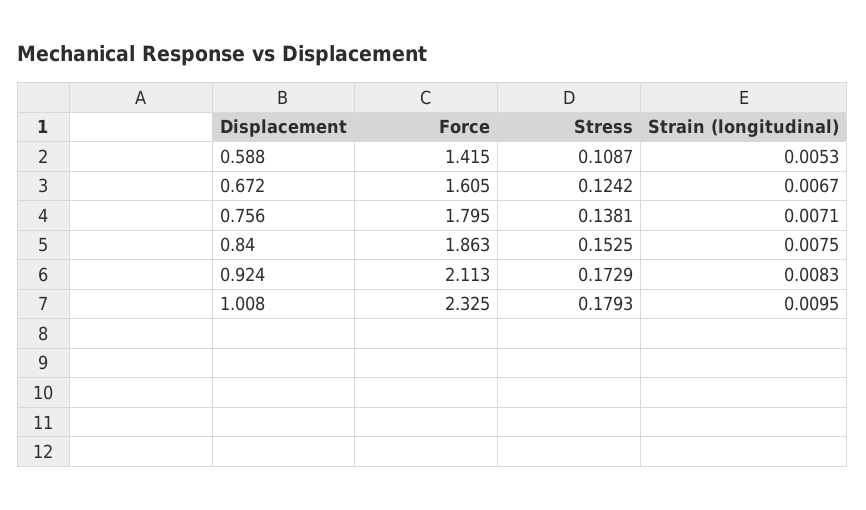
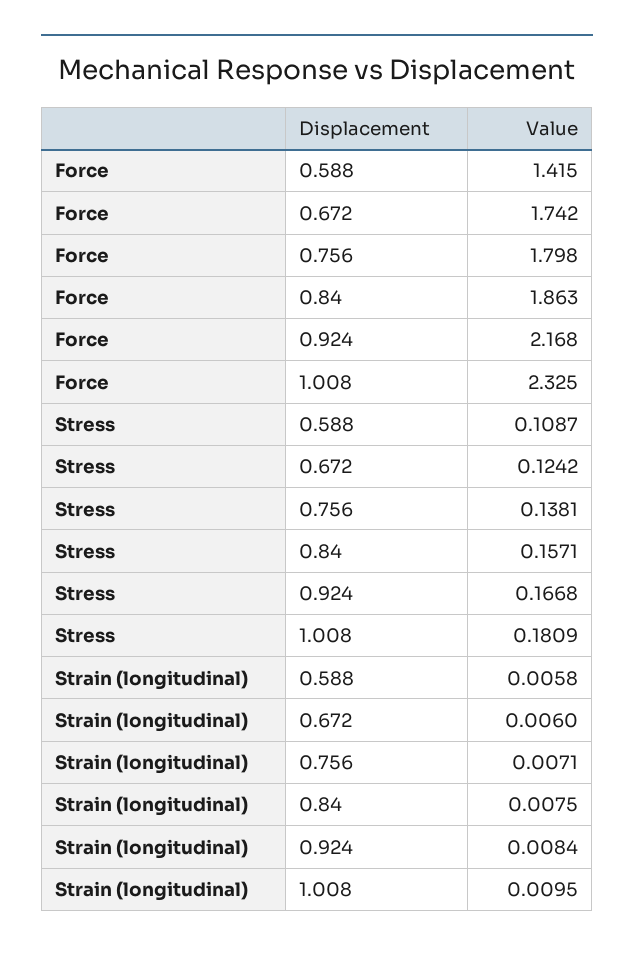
Strain (longitudinal), 0.588: 0.0053 -> 0.0058
Force, 0.672: 1.605 -> 1.742
Strain (longitudinal), 0.672: 0.0067 -> 0.006
Force, 0.756: 1.795 -> 1.798
Stress, 0.84: 0.1525 -> 0.1571
Force, 0.924: 2.113 -> 2.168
Stress, 0.924: 0.1729 -> 0.1668
Strain (longitudinal), 0.924: 0.0083 -> 0.0084
Stress, 1.008: 0.1793 -> 0.1809

